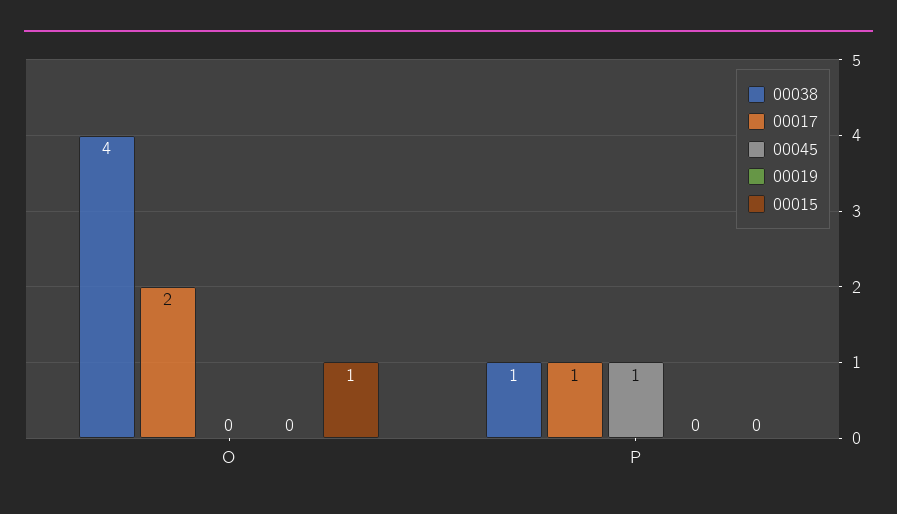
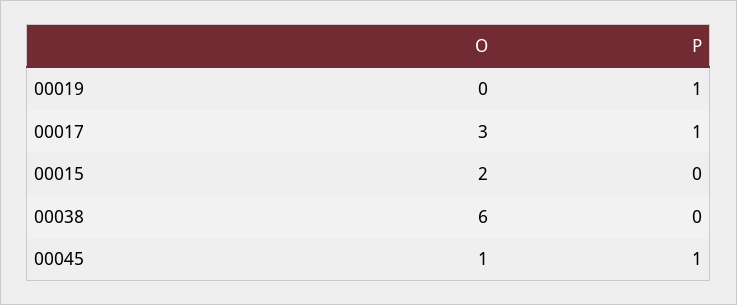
00038, O: 4 -> 6
00017, O: 2 -> 3
00045, O: 0 -> 1
00015, O: 1 -> 2
00038, P: 1 -> 0
00019, P: 0 -> 1

